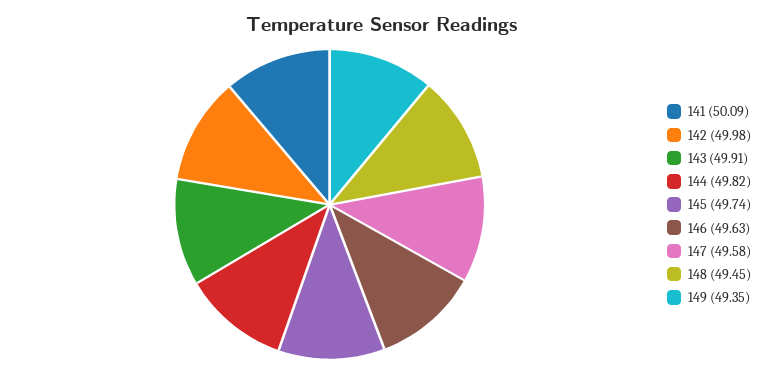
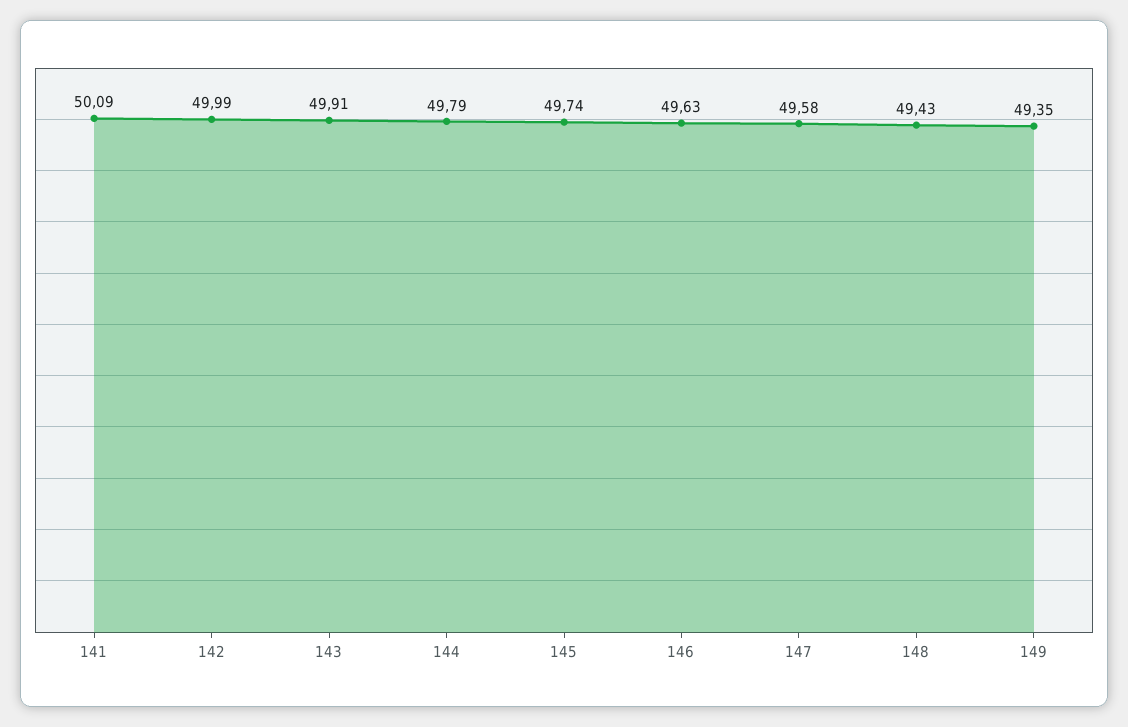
142: 49.98 -> 49.99
144: 49.82 -> 49.79
148: 49.45 -> 49.43

